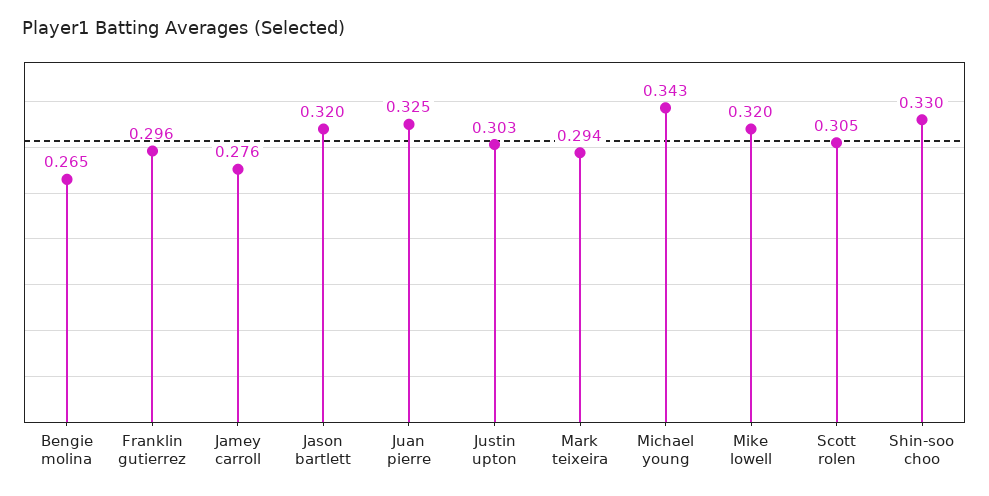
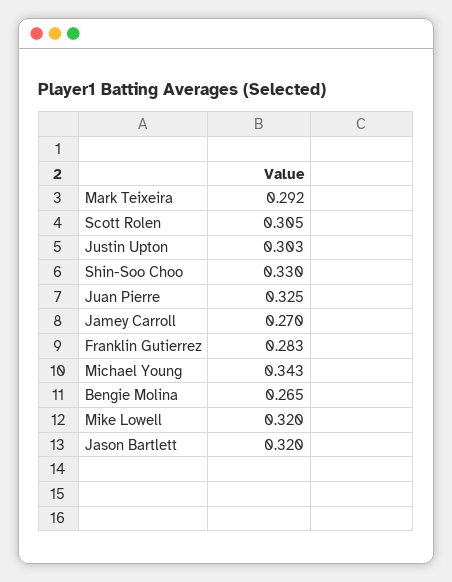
Franklin gutierrez: 0.296 -> 0.283
Jamey carroll: 0.276 -> 0.27
Mark teixeira: 0.294 -> 0.292

